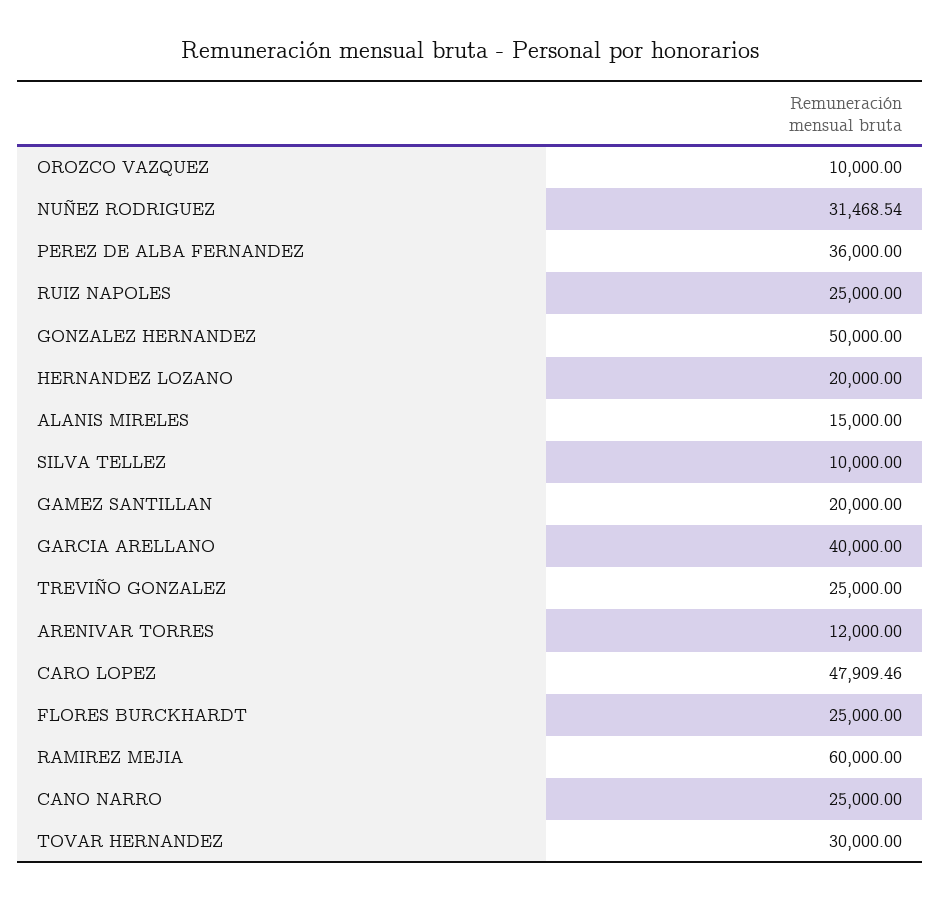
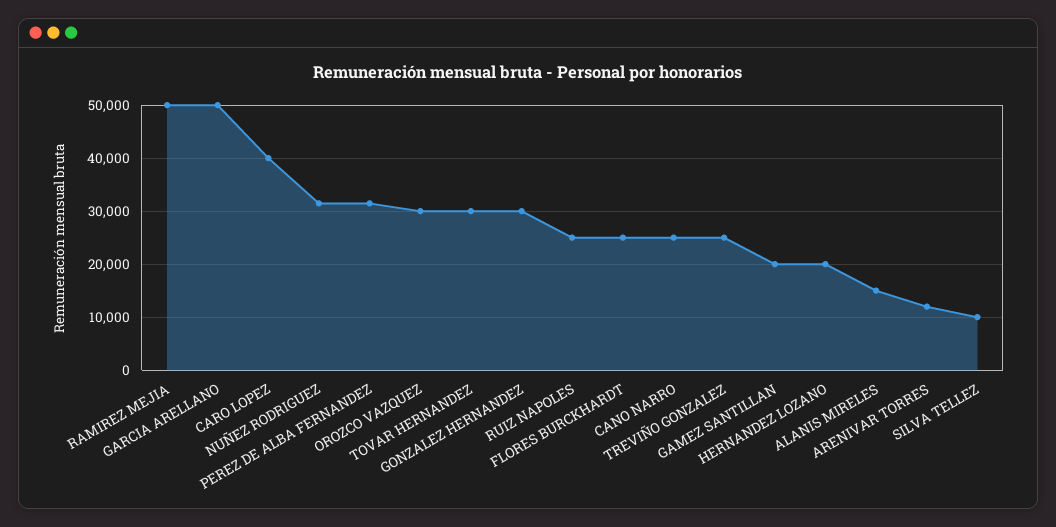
OROZCO VAZQUEZ: 10000 -> 30000
PEREZ DE ALBA FERNANDEZ: 36000 -> 32000
GONZALEZ HERNANDEZ: 50000 -> 30000
GARCIA ARELLANO: 40000 -> 50000
CARO LOPEZ: 47909.46 -> 40000
RAMIREZ MEJIA: 60000 -> 50000

